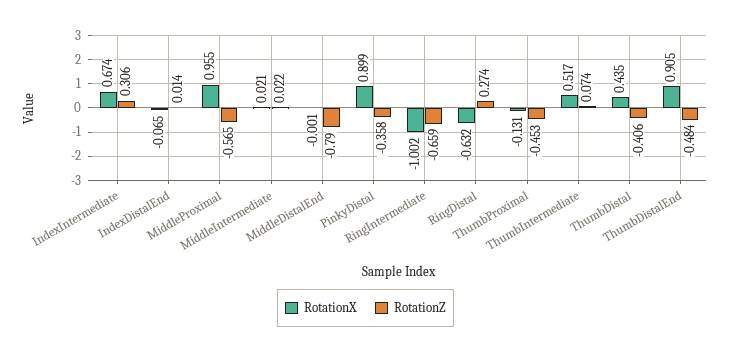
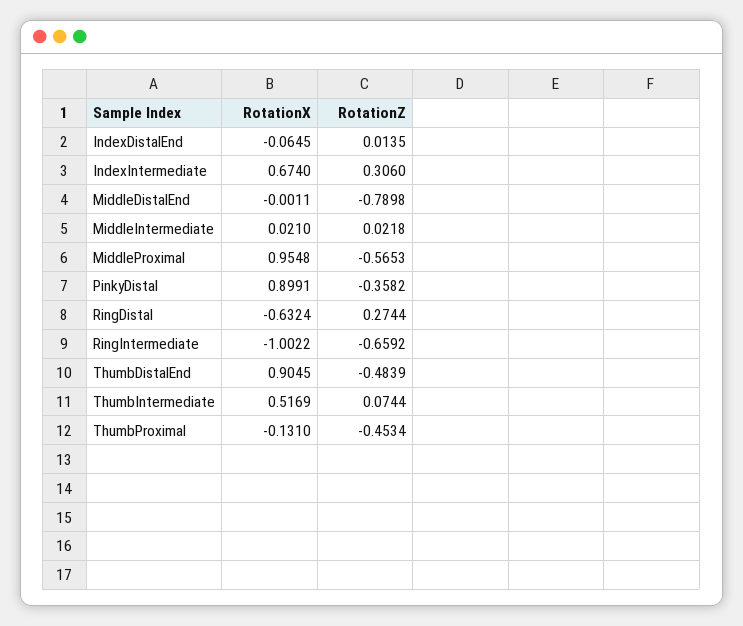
RotationX, ThumbDistal: 0.435 -> none
RotationZ, ThumbDistal: -0.406 -> none

